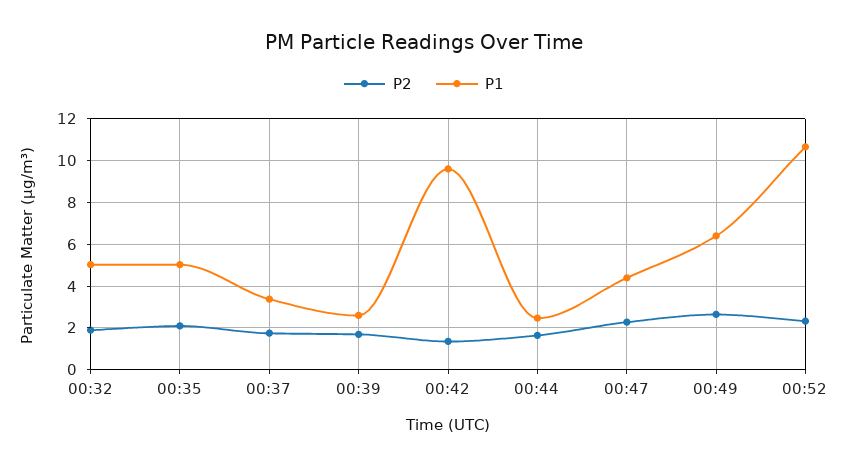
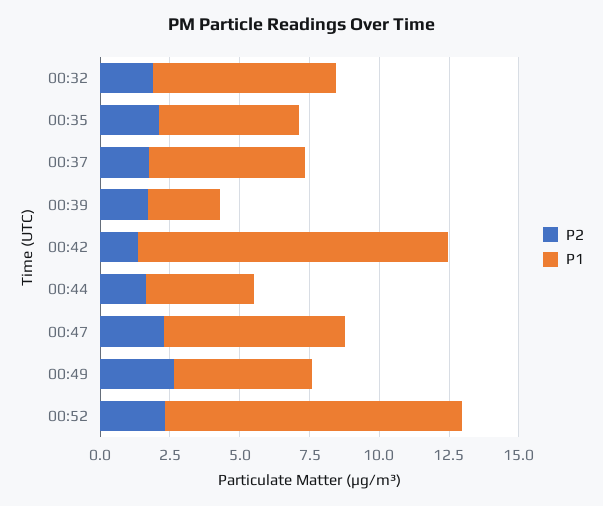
P1, 00:32: 5 -> 6.5
P1, 00:37: 3.5 -> 5.5
P1, 00:42: 9.5 -> 11
P1, 00:44: 2.5 -> 4
P1, 00:47: 4.5 -> 6.5
P1, 00:49: 6.5 -> 5

